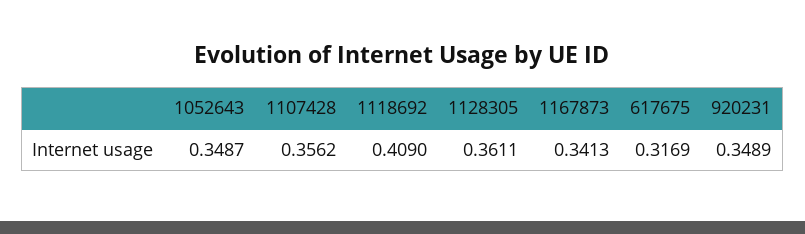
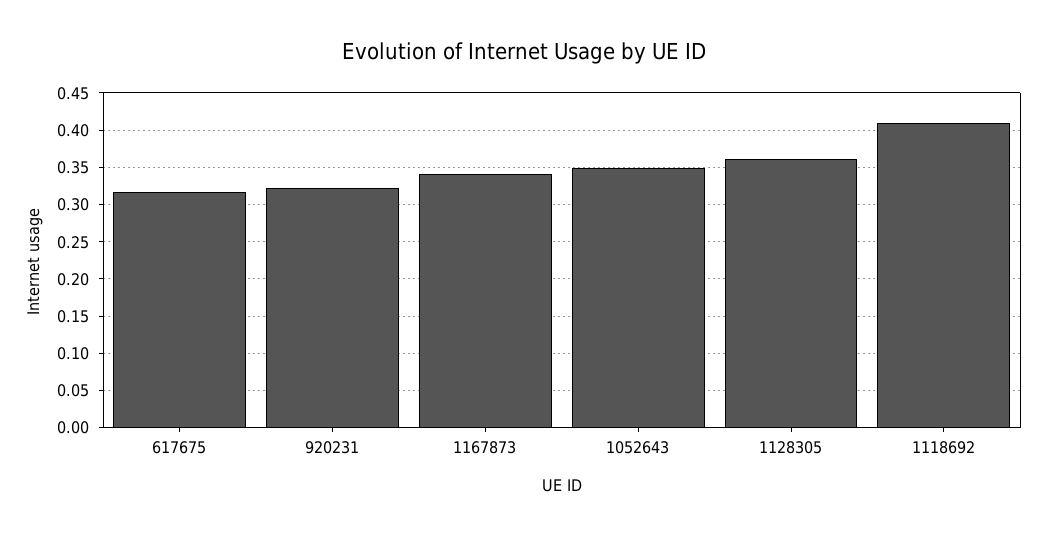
1107428: 0.3562 -> none
920231: 0.3489 -> 0.32

